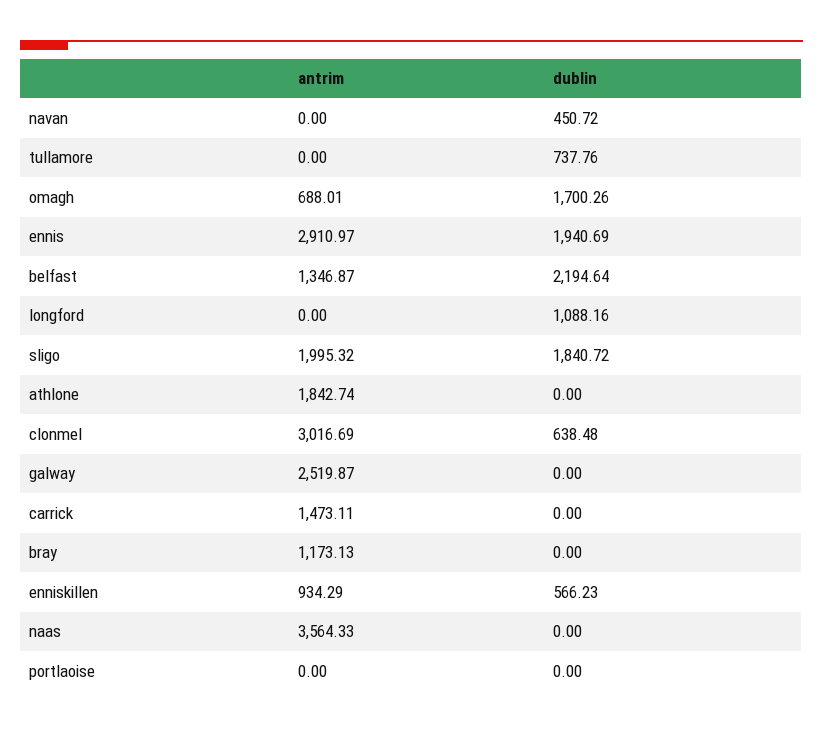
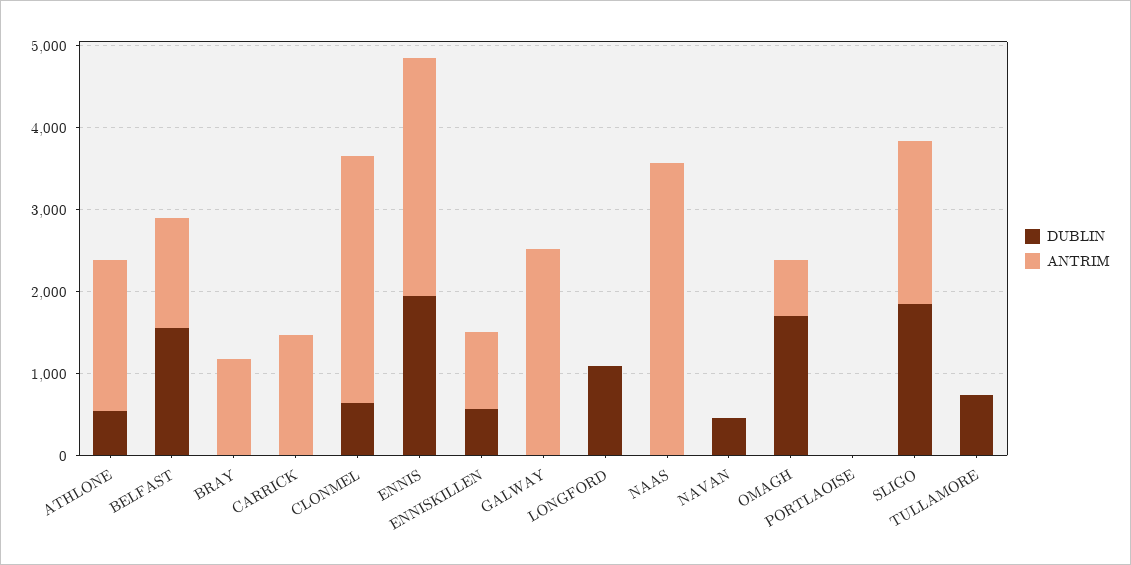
dublin, belfast: 2194.64 -> 1600
dublin, athlone: 0 -> 600

